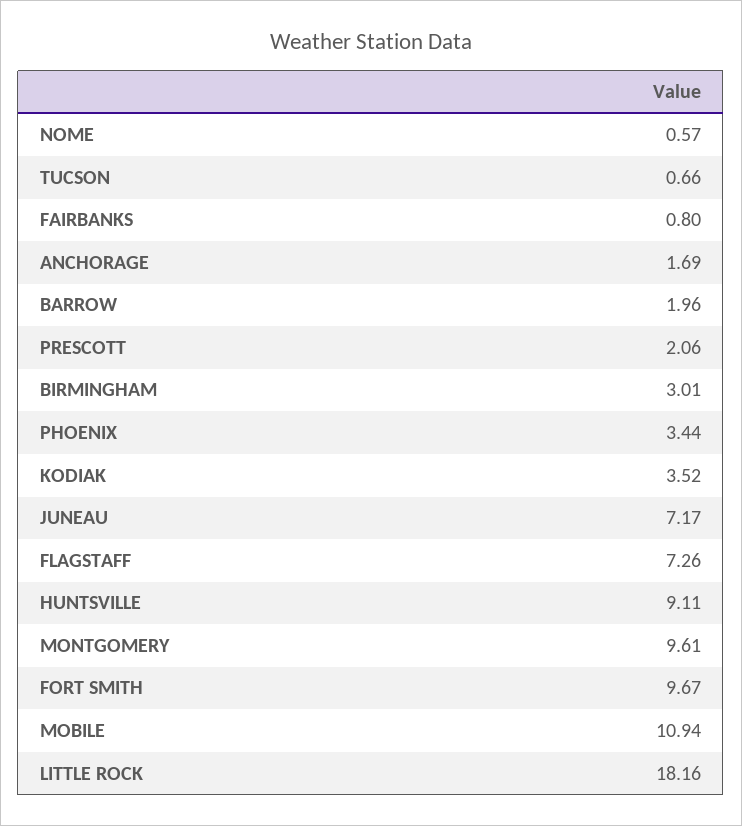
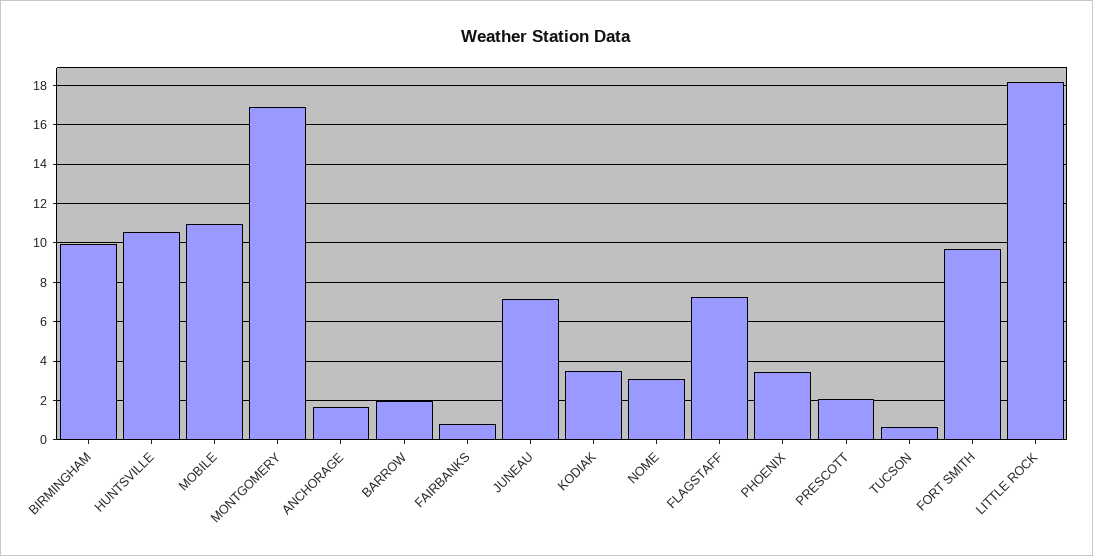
NOME: 0.57 -> 3
BIRMINGHAM: 3.01 -> 10
HUNTSVILLE: 9.11 -> 10.5
MONTGOMERY: 9.61 -> 17

